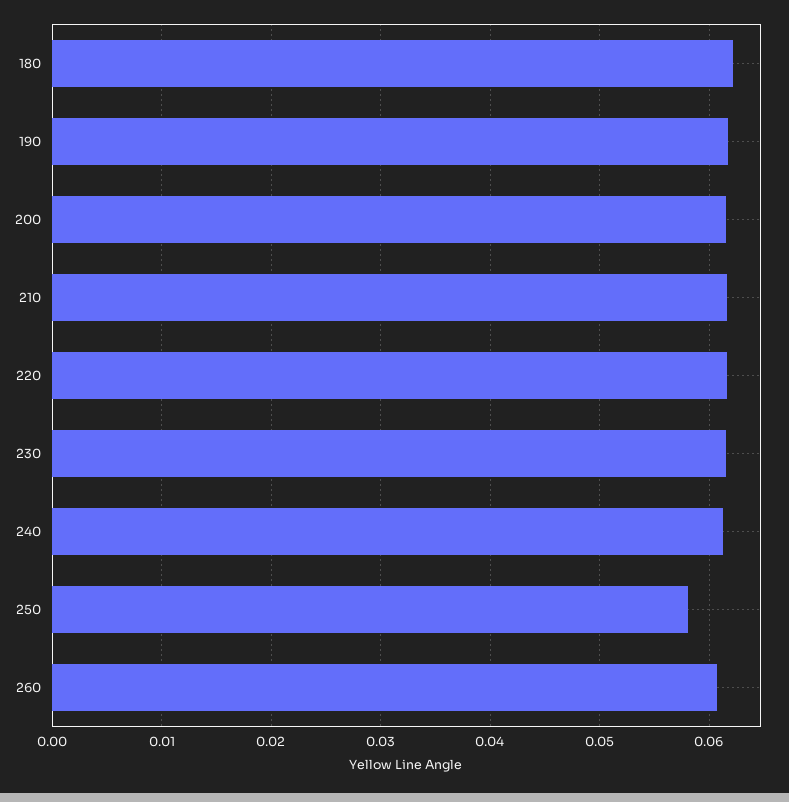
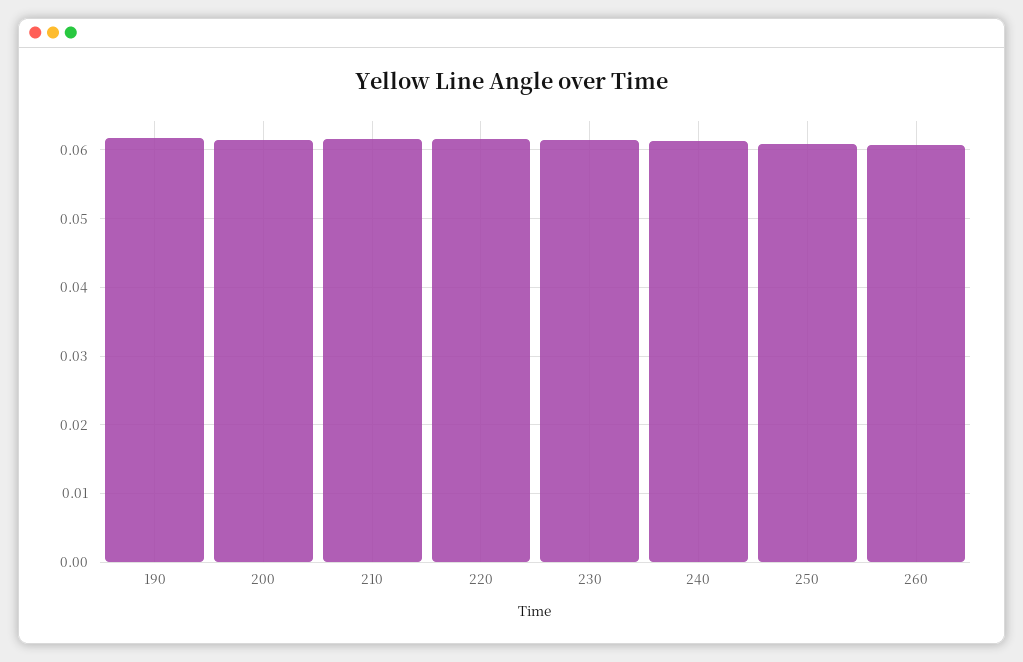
180: 0.062 -> none
250: 0.058 -> 0.061

